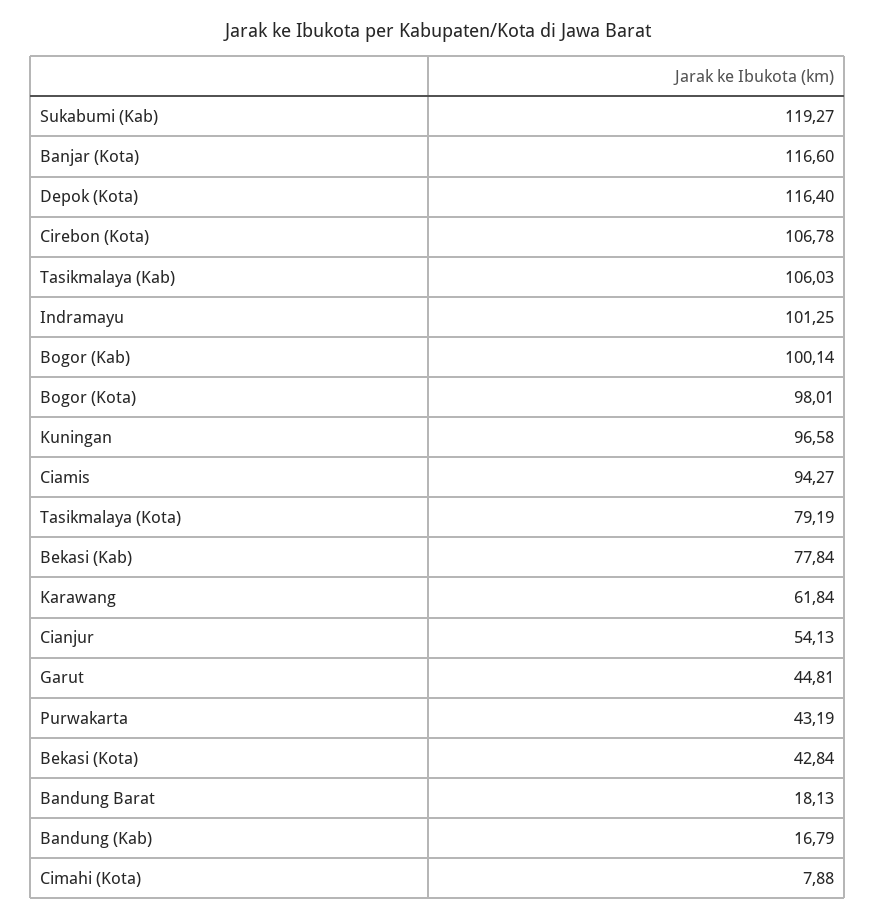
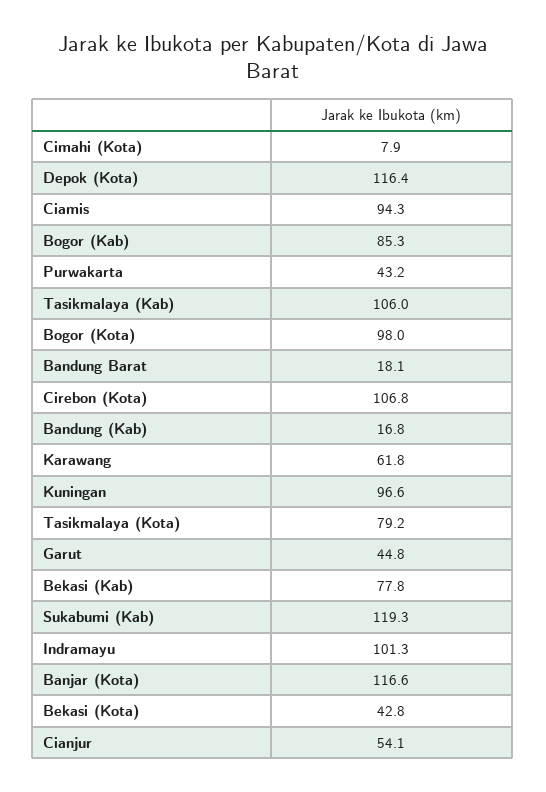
Bogor (Kab): 100.14 -> 85.3

